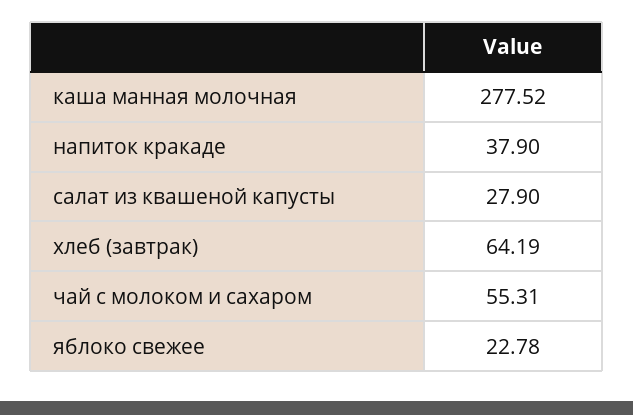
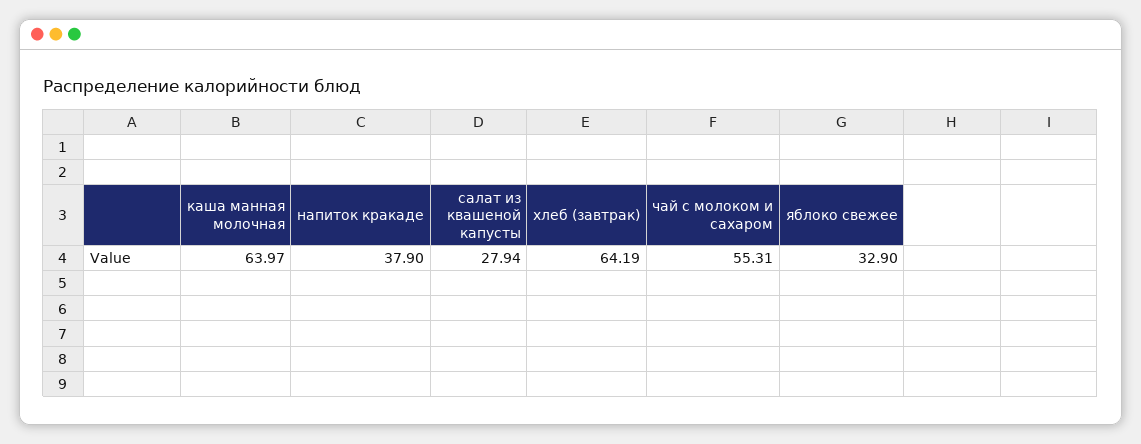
каша манная молочная: 277.52 -> 63.97
салат из квашеной капусты: 27.9 -> 27.94
яблоко свежее: 22.78 -> 32.9

